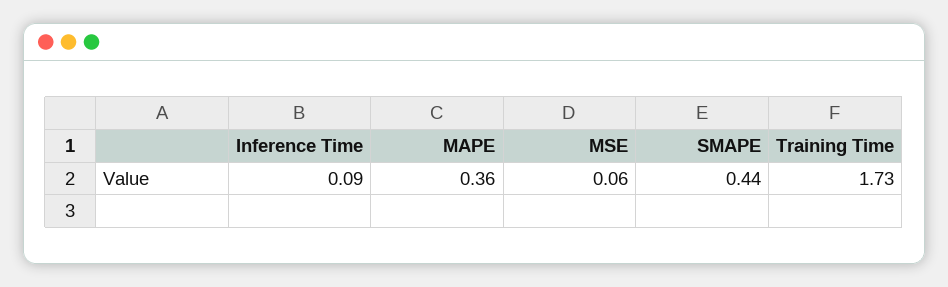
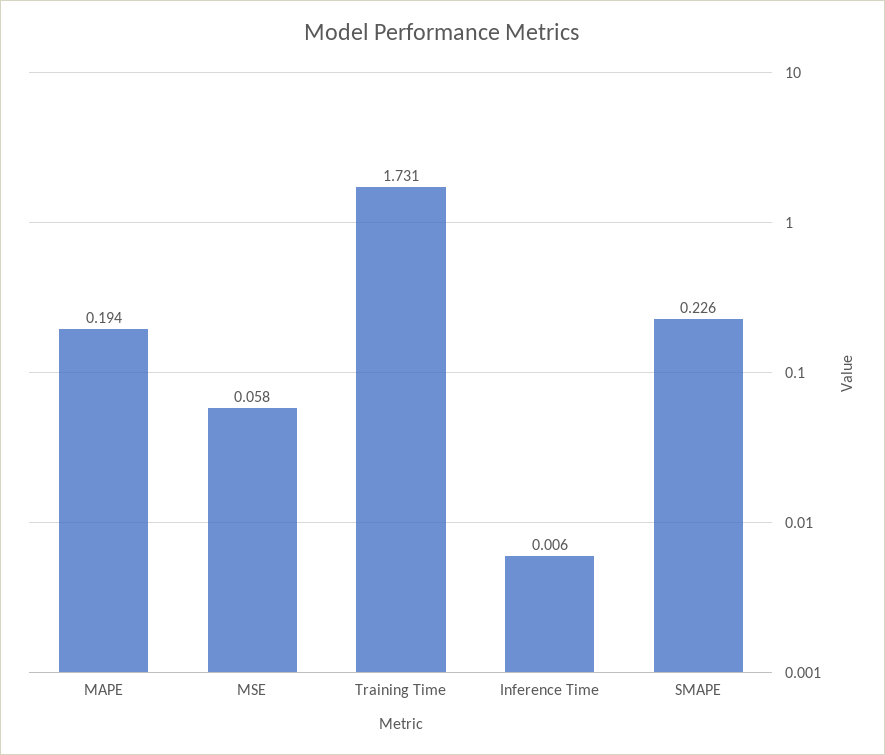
Inference Time: 0.09 -> 0.006
MAPE: 0.36 -> 0.194
SMAPE: 0.44 -> 0.226

